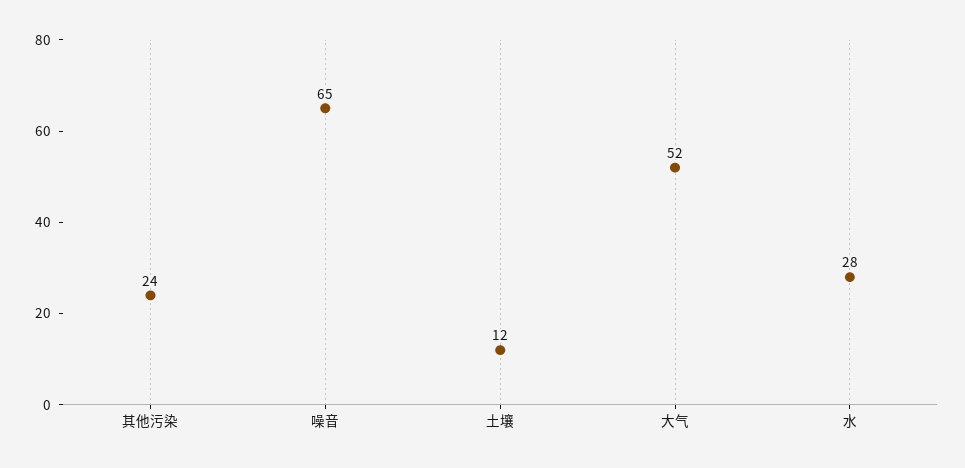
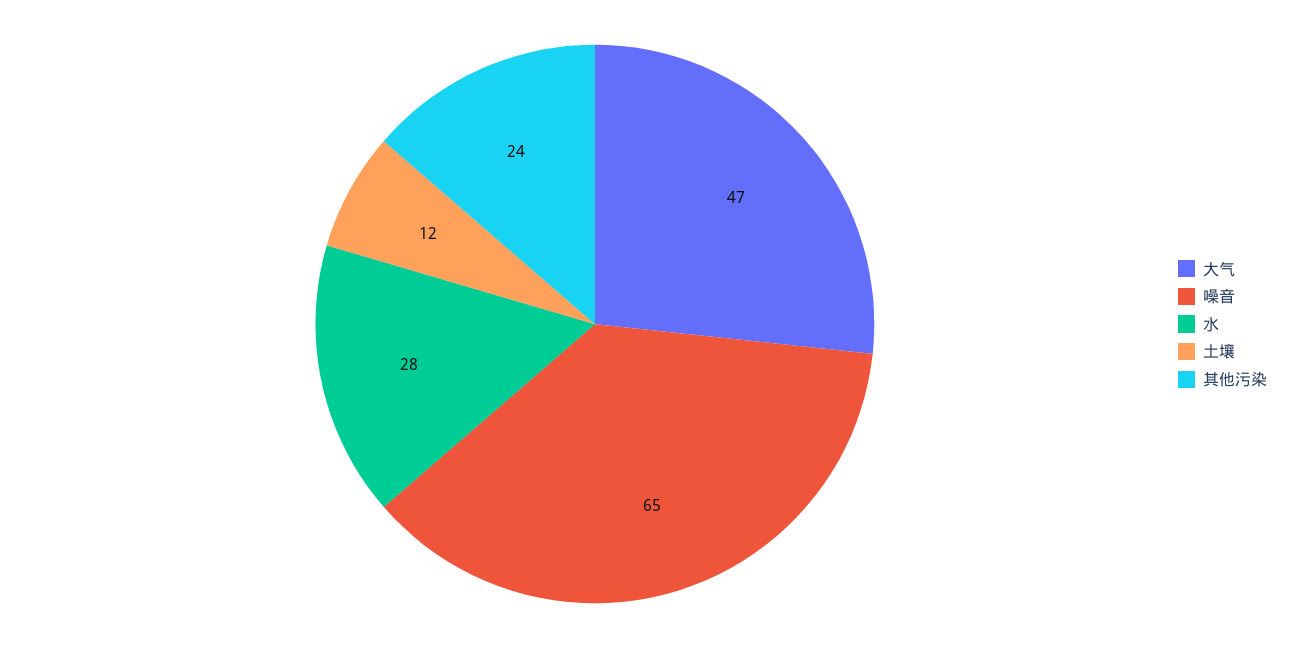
大气: 52 -> 47

